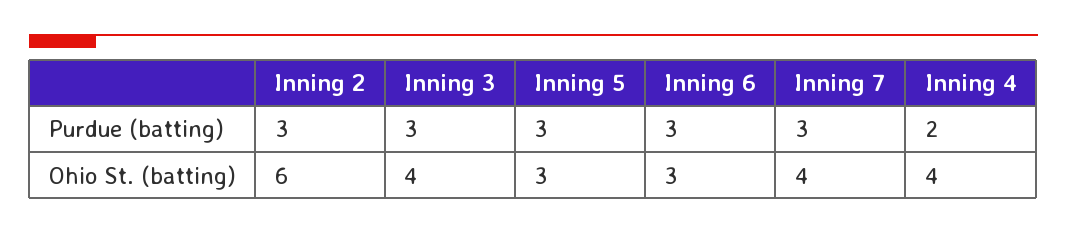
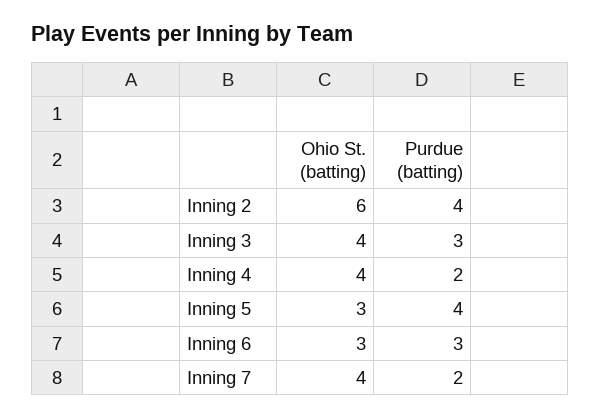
Inning 2, Purdue (batting): 3 -> 4
Inning 5, Purdue (batting): 3 -> 4
Inning 7, Purdue (batting): 3 -> 2

